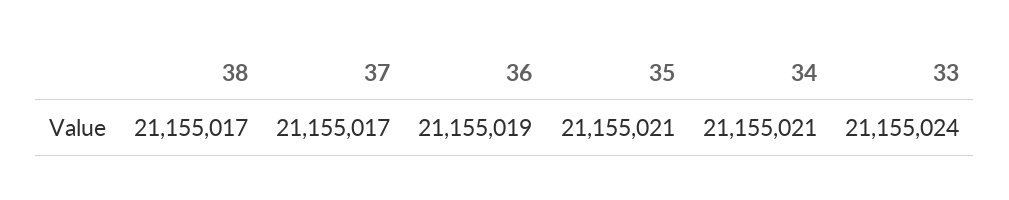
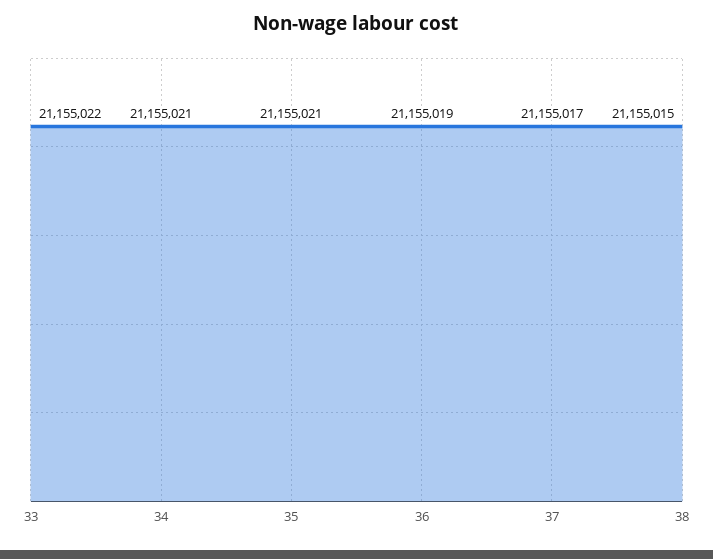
38: 21155017 -> 21155015
33: 21155024 -> 21155022

